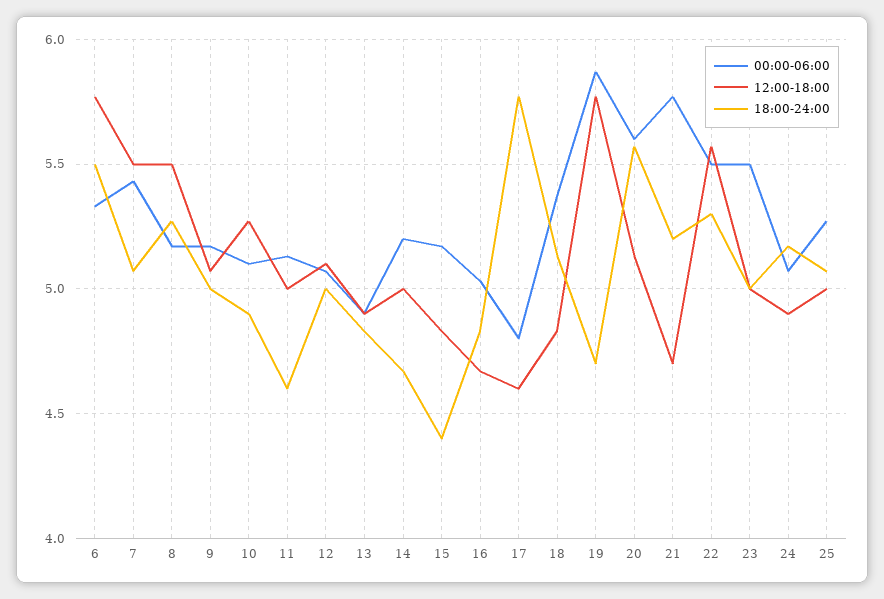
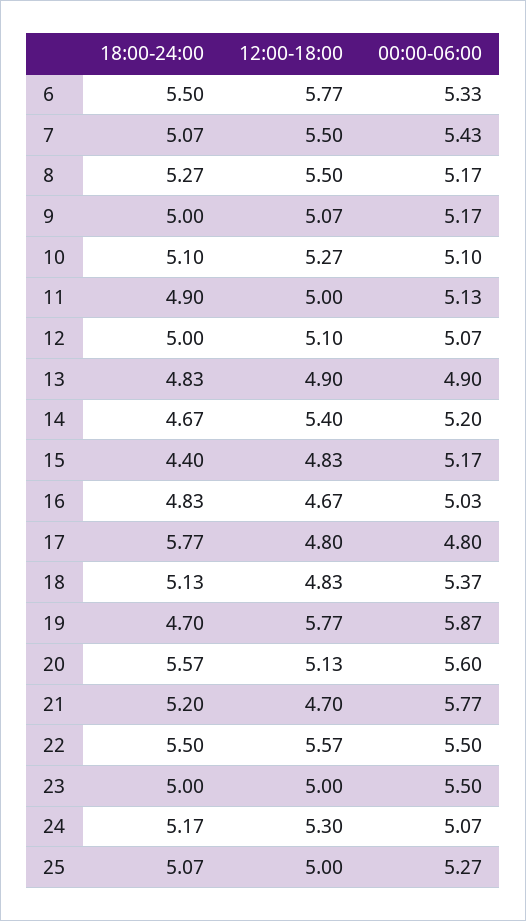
18:00-24:00, 10: 4.9 -> 5.1
18:00-24:00, 11: 4.6 -> 4.9
12:00-18:00, 14: 5 -> 5.4
12:00-18:00, 17: 4.6 -> 4.8
18:00-24:00, 22: 5.3 -> 5.5
12:00-18:00, 24: 4.9 -> 5.3

